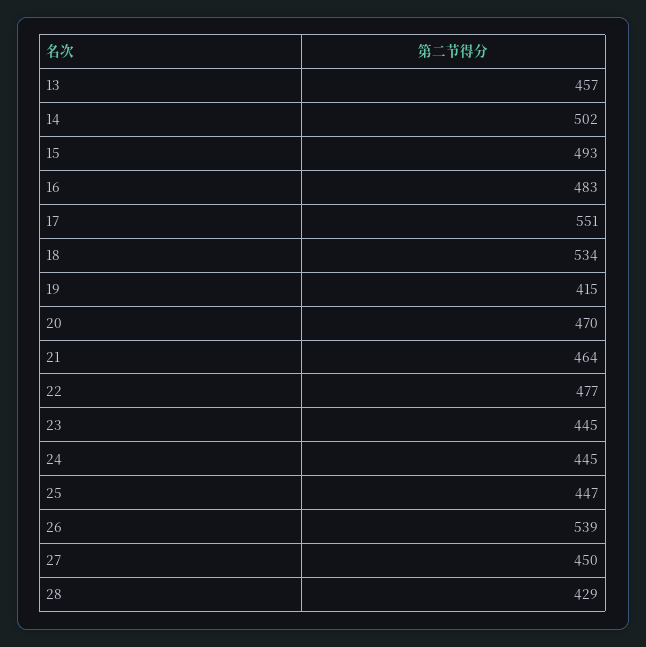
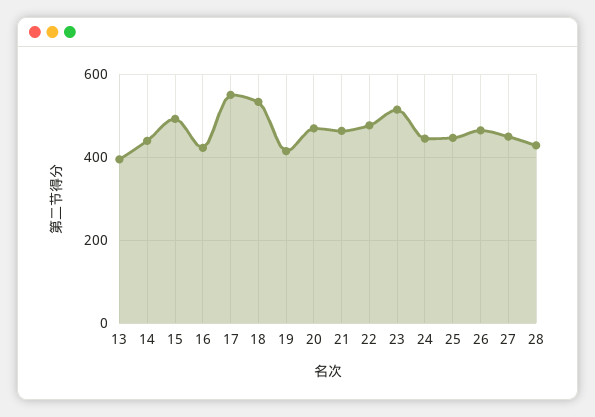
13: 457 -> 400
14: 502 -> 440
16: 483 -> 420
23: 445 -> 520
26: 539 -> 460

